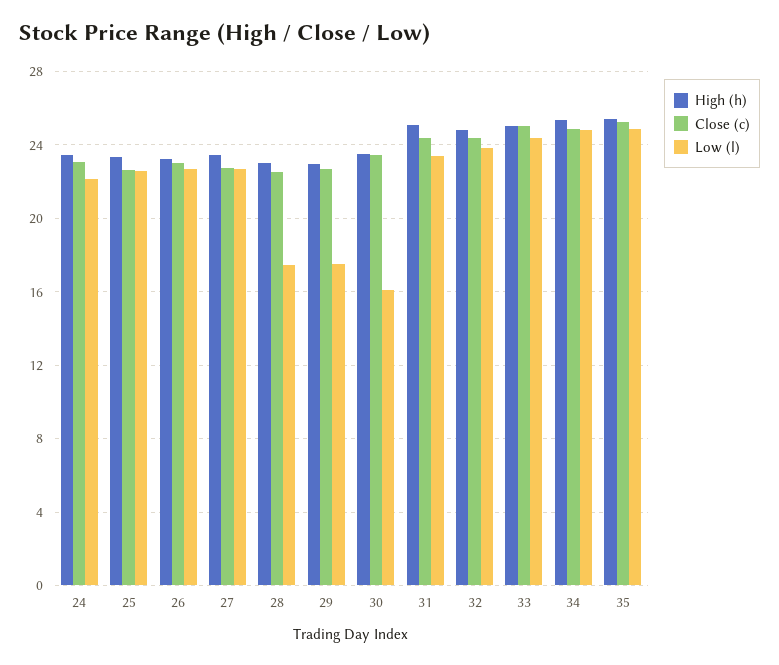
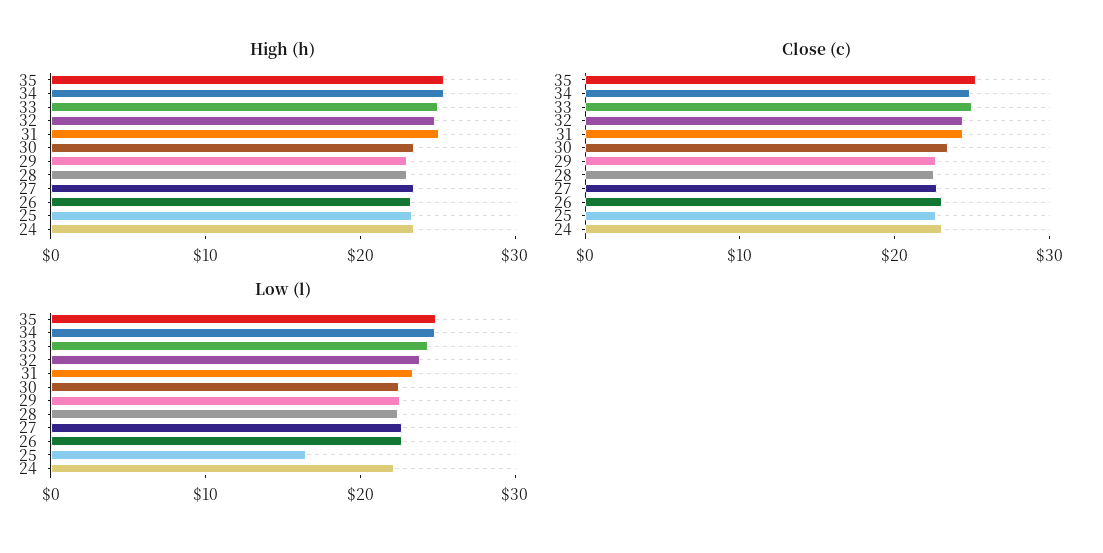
Low (l), 25: 22.5 -> 16
Low (l), 28: 17.5 -> 22
Low (l), 29: 17.5 -> 22
Low (l), 30: 16 -> 22

